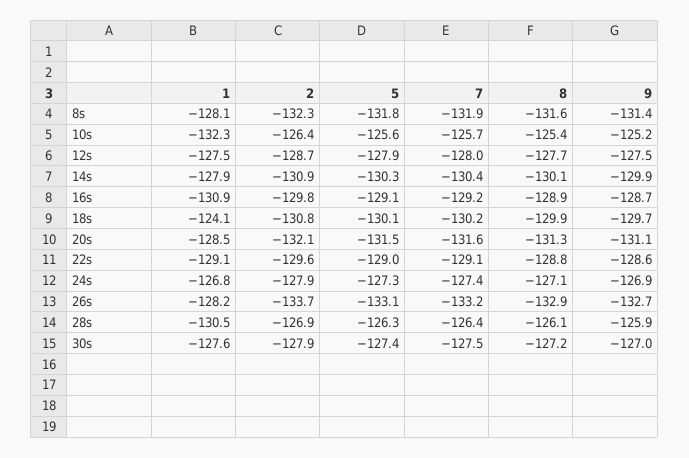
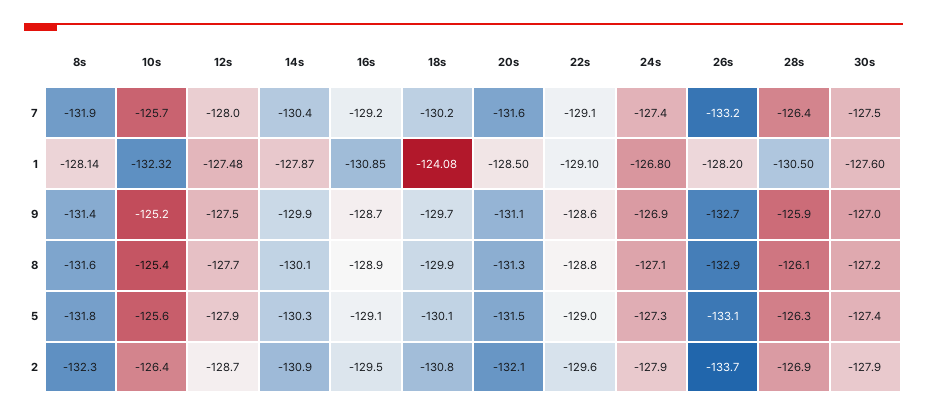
2, 16s: -129.8 -> -129.5

